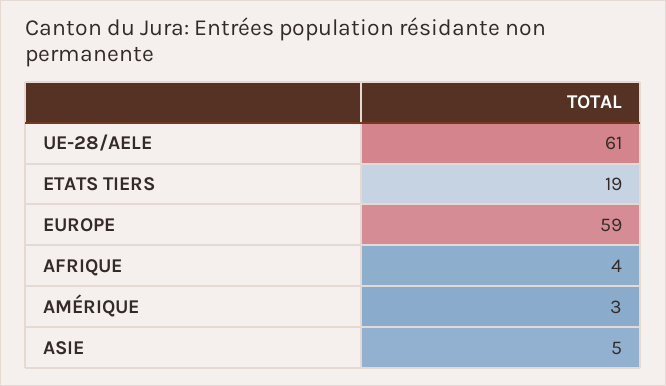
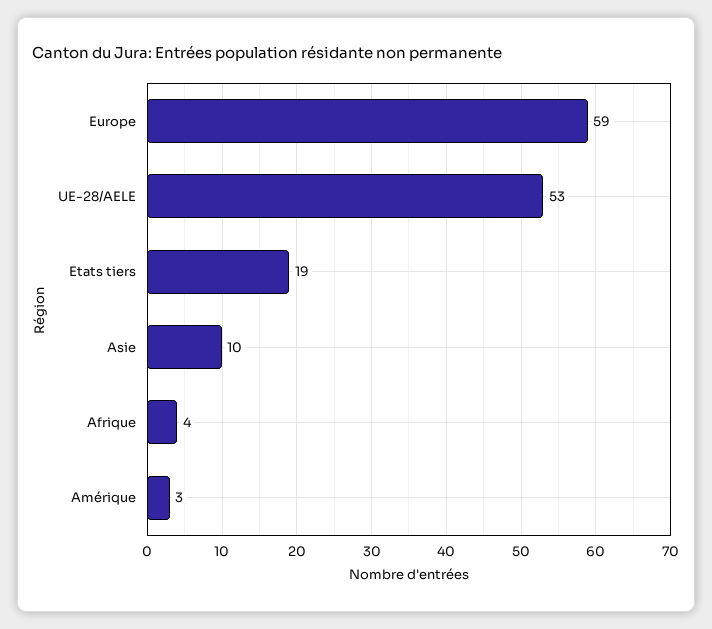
UE-28/AELE: 61 -> 53
ASIE: 5 -> 10

